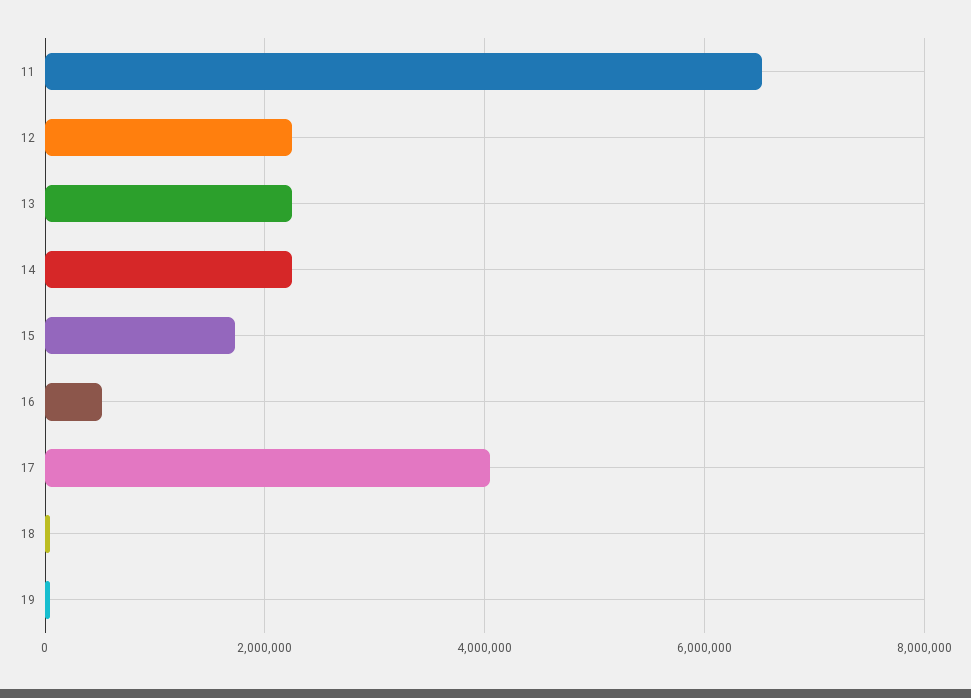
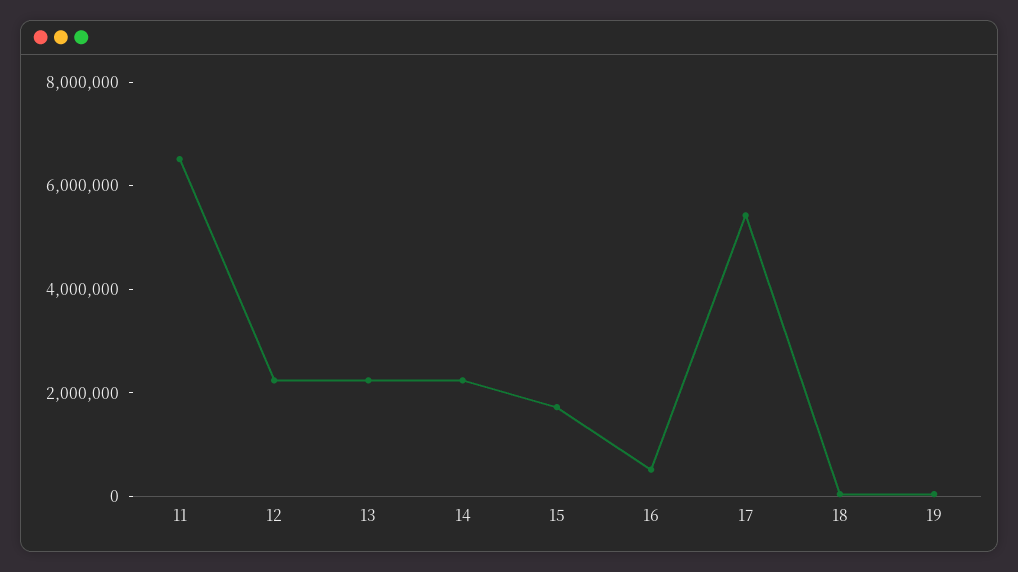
17: 4000000 -> 5500000

